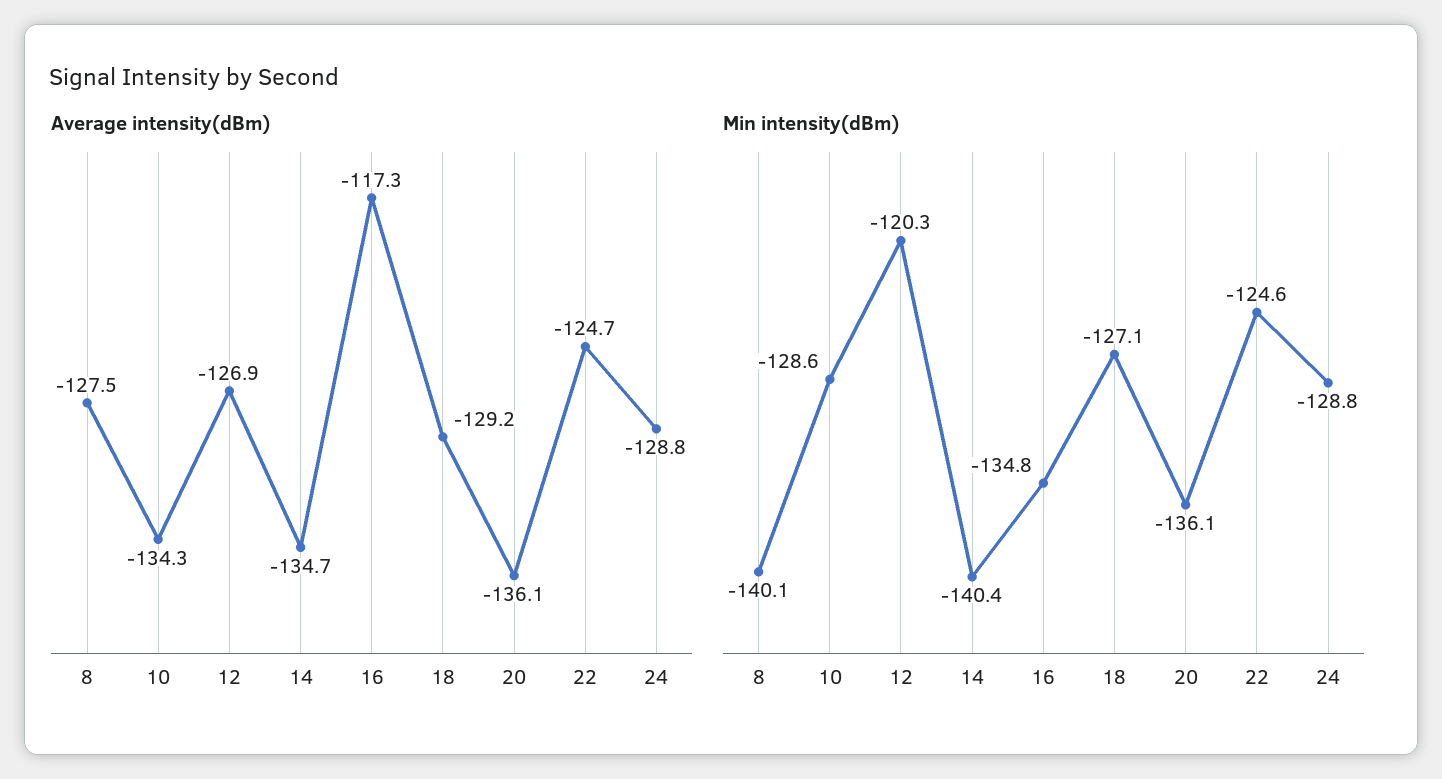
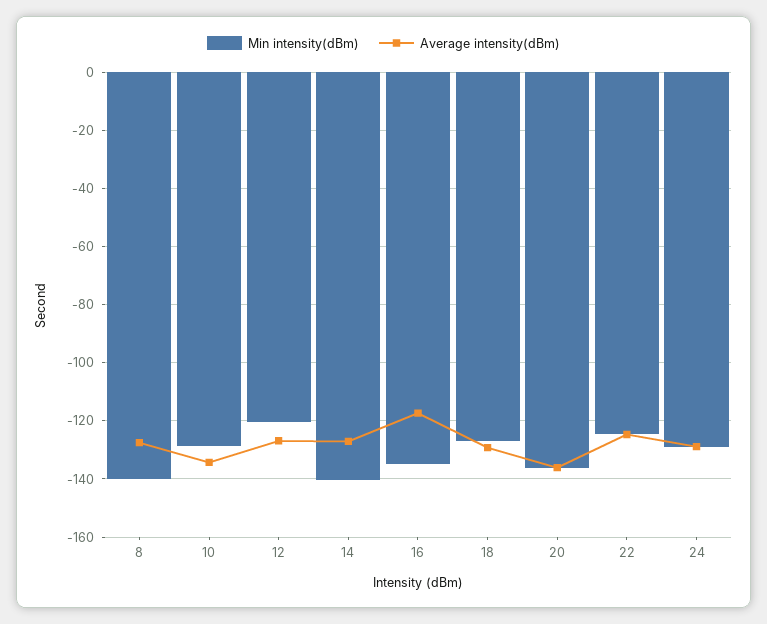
Average intensity(dBm), 14: -134.7 -> -127.5

